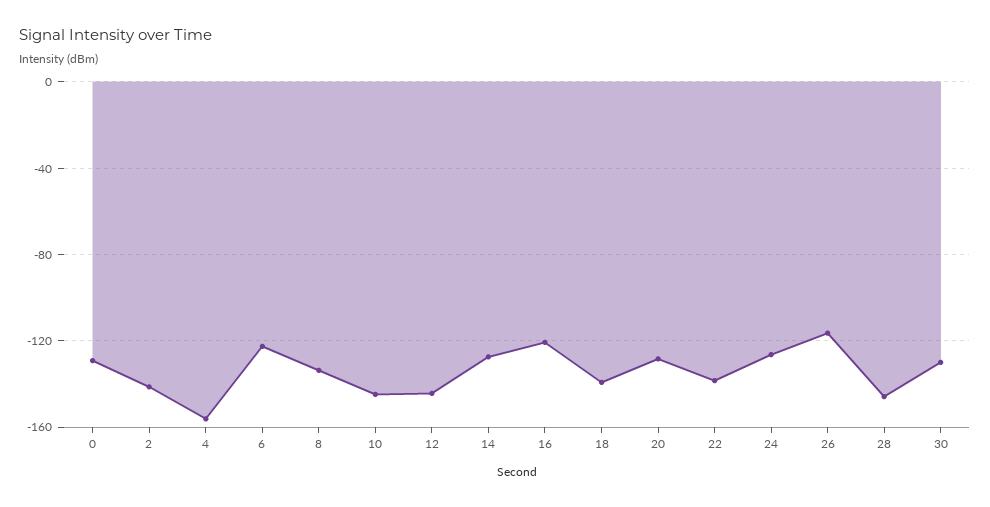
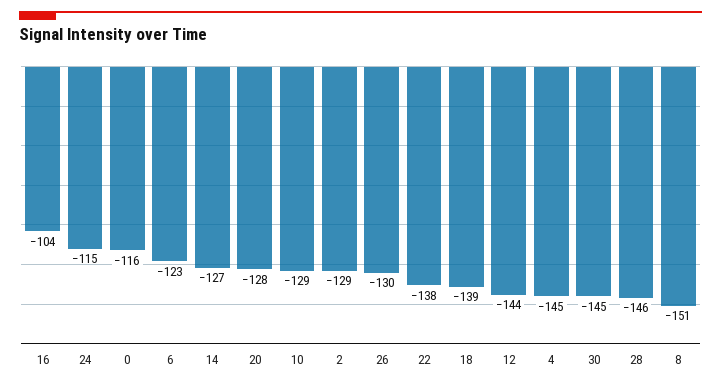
0: -130 -> -116
2: -140 -> -129
4: -155 -> -145
8: -135 -> -151
10: -145 -> -129
16: -120 -> -104
24: -125 -> -115
26: -115 -> -130
30: -130 -> -145

